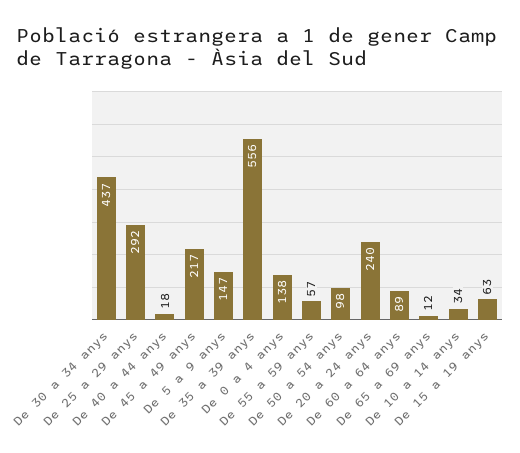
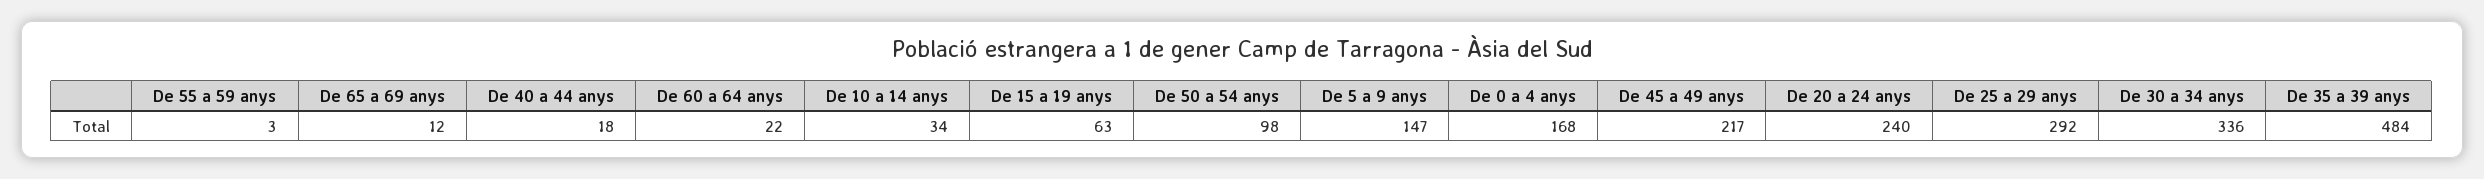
De 30 a 34 anys: 437 -> 336
De 35 a 39 anys: 556 -> 484
De 0 a 4 anys: 138 -> 168
De 55 a 59 anys: 57 -> 3
De 60 a 64 anys: 89 -> 22

